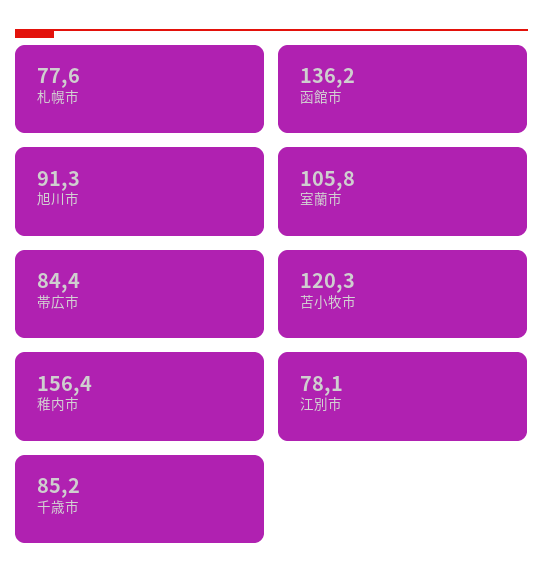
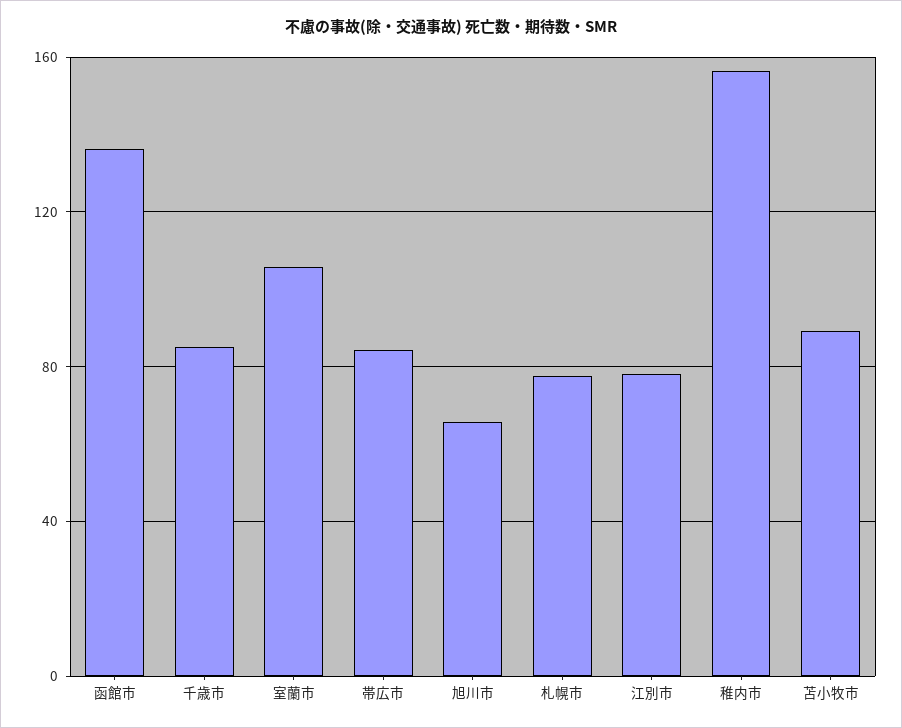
旭川市: 91.3 -> 65
苫小牧市: 120.3 -> 90

